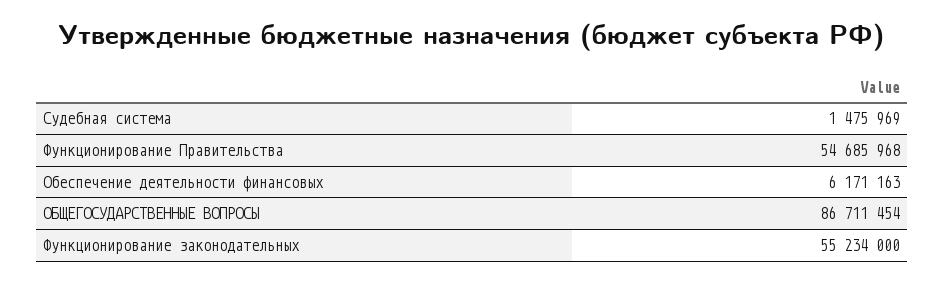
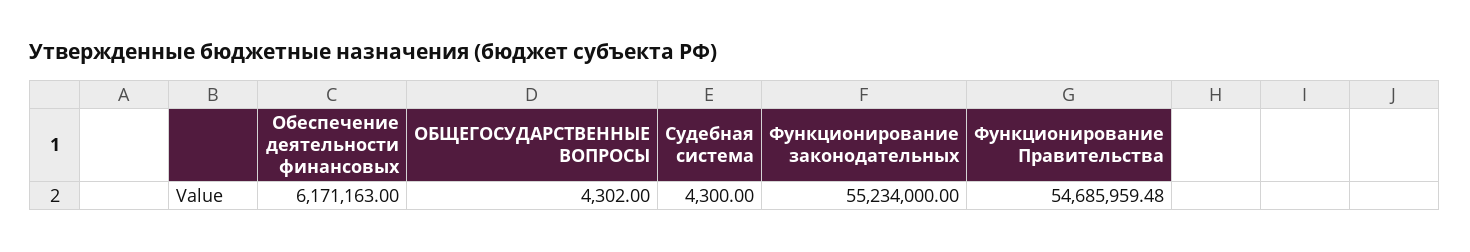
Судебная система: 1475969 -> 4300
Функционирование Правительства: 54685968 -> 54685959.48
ОБЩЕГОСУДАРСТВЕННЫЕ ВОПРОСЫ: 86711454 -> 4302

